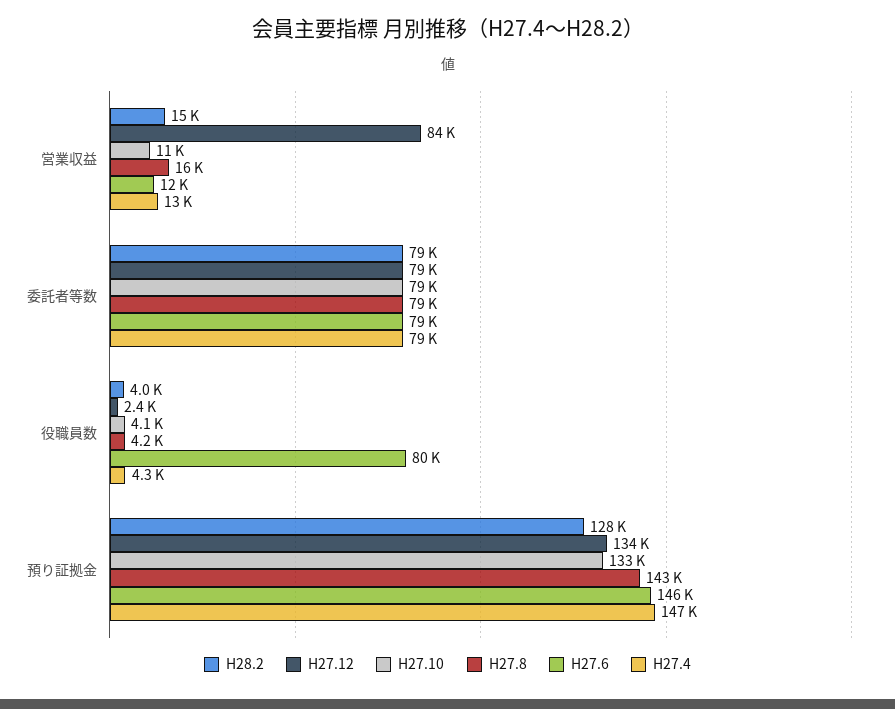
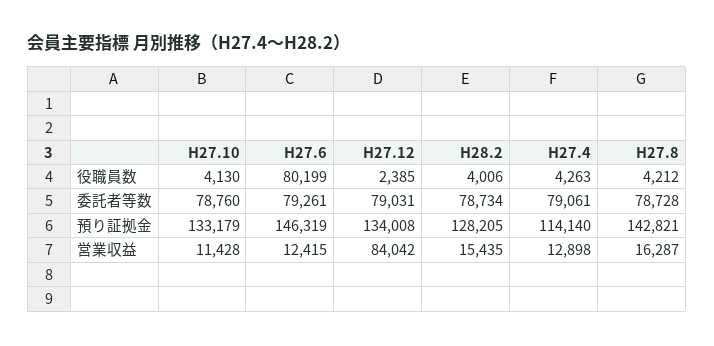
H27.4, 預り証拠金: 147000 -> 114140

